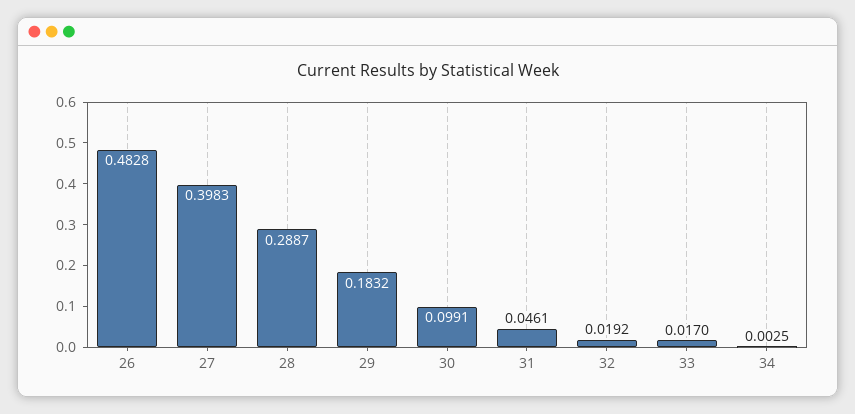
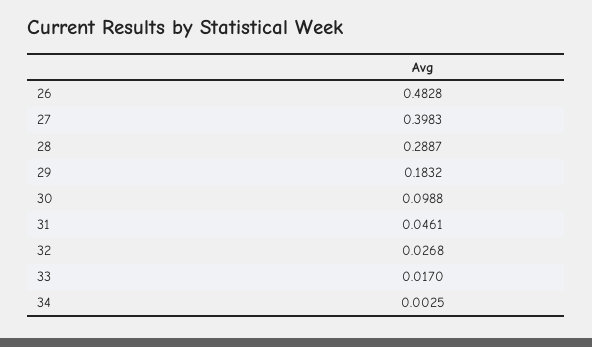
30: 0.0991 -> 0.0988
32: 0.0192 -> 0.0268

